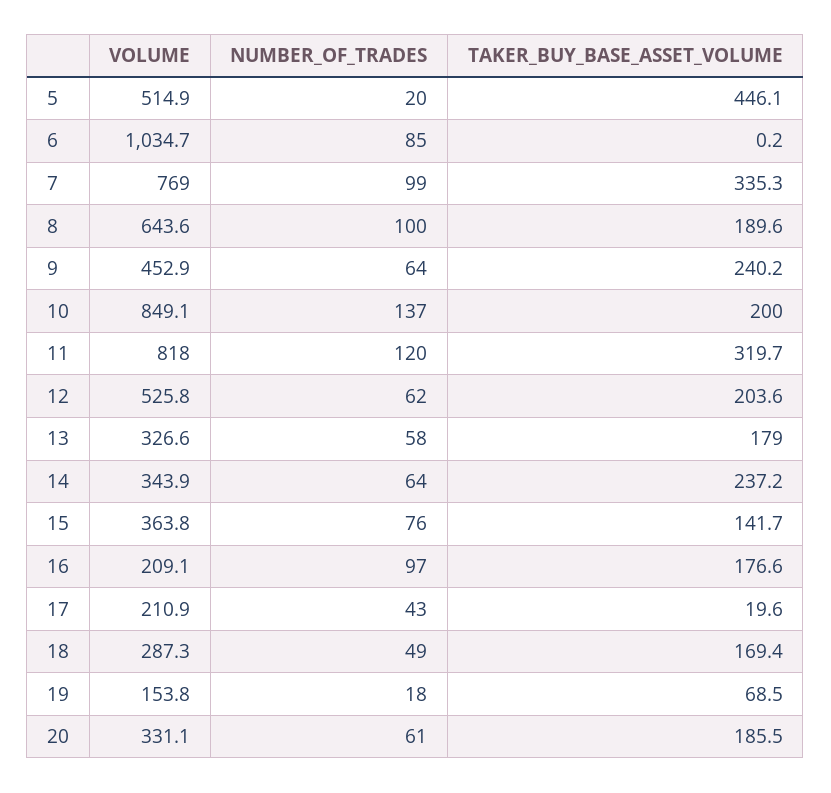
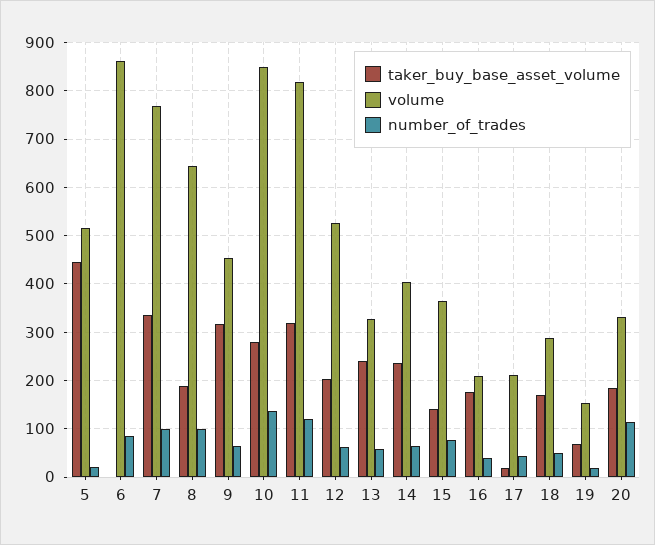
VOLUME, 6: 1034.7 -> 860
TAKER_BUY_BASE_ASSET_VOLUME, 9: 240.2 -> 320
TAKER_BUY_BASE_ASSET_VOLUME, 10: 200 -> 280
TAKER_BUY_BASE_ASSET_VOLUME, 13: 179 -> 240
VOLUME, 14: 343.9 -> 400
NUMBER_OF_TRADES, 16: 97 -> 40
NUMBER_OF_TRADES, 20: 61 -> 120

